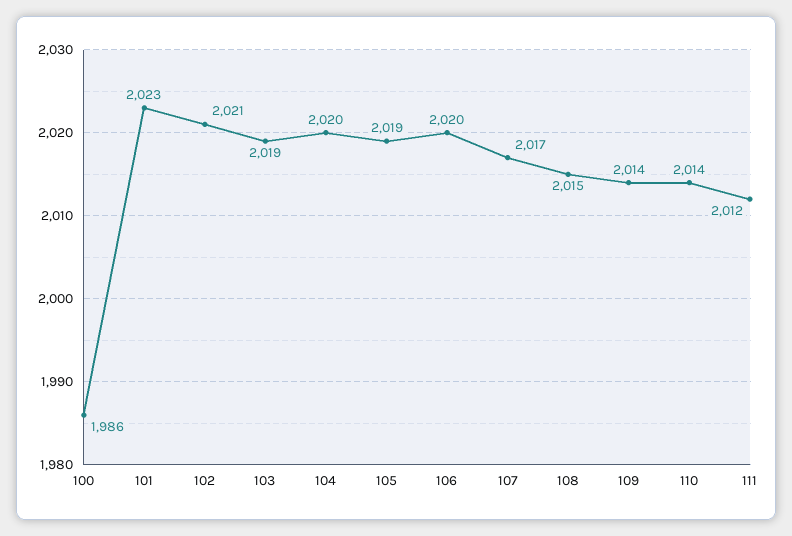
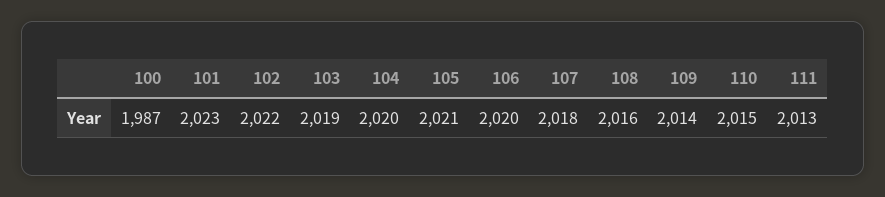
100: 1986 -> 1987
102: 2021 -> 2022
105: 2019 -> 2021
107: 2017 -> 2018
108: 2015 -> 2016
110: 2014 -> 2015
111: 2012 -> 2013

